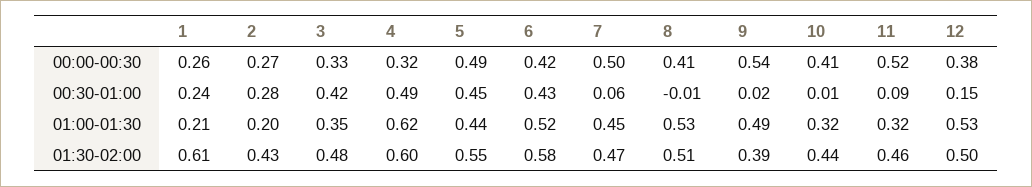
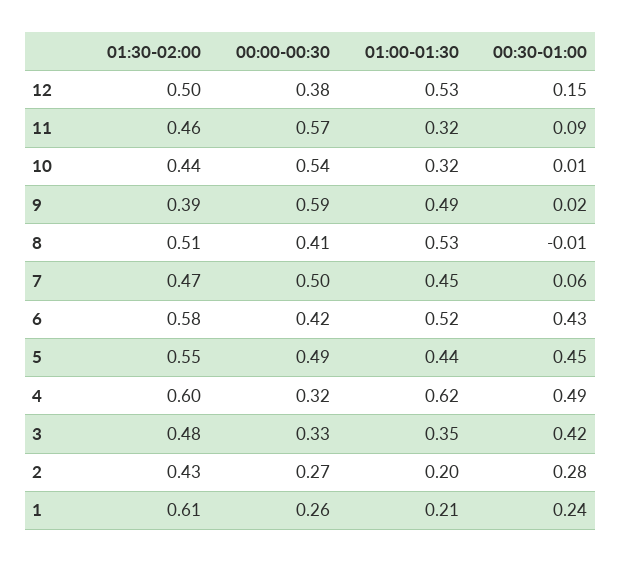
9, 00:00-00:30: 0.54 -> 0.59
10, 00:00-00:30: 0.41 -> 0.54
11, 00:00-00:30: 0.52 -> 0.57

